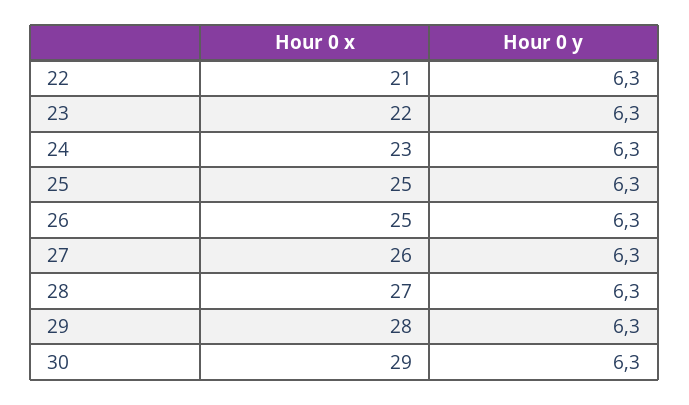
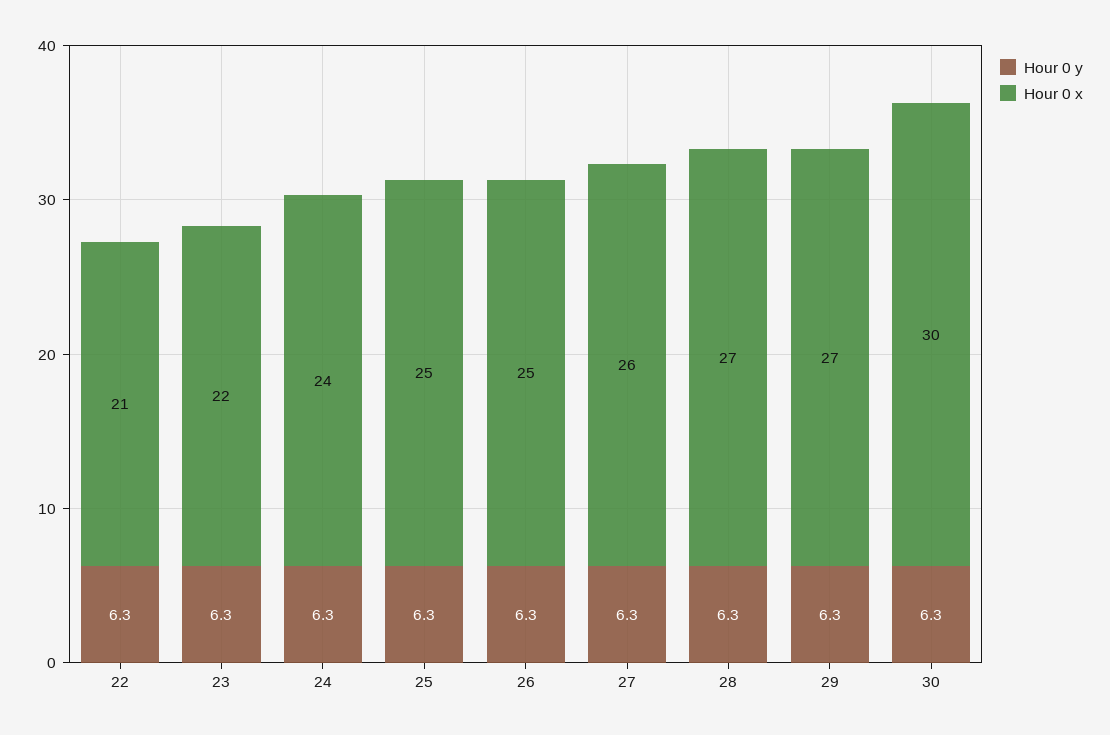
Hour 0 x, 24: 23 -> 24
Hour 0 x, 29: 28 -> 27
Hour 0 x, 30: 29 -> 30

